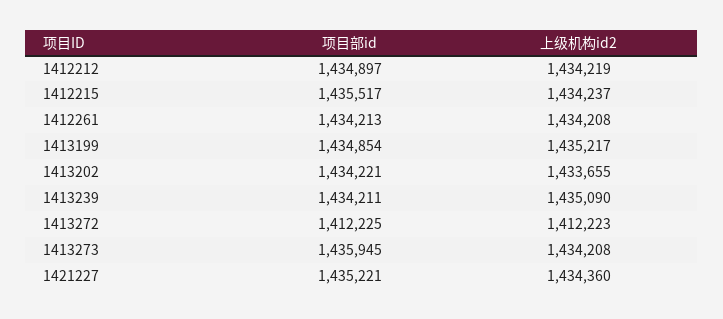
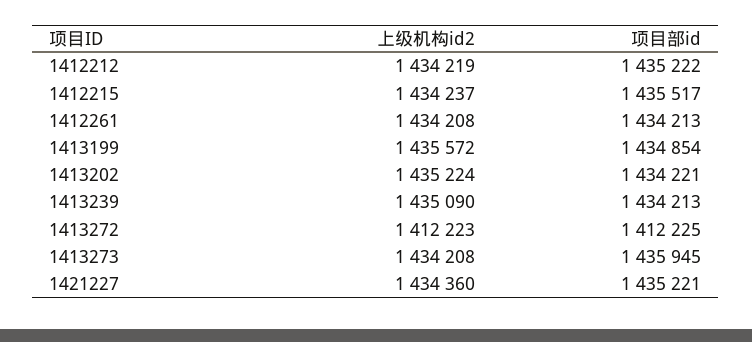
项目部id, 1412212: 1434897 -> 1435222
上级机构id2, 1413199: 1435217 -> 1435572
上级机构id2, 1413202: 1433655 -> 1435224
项目部id, 1413239: 1434211 -> 1434213

